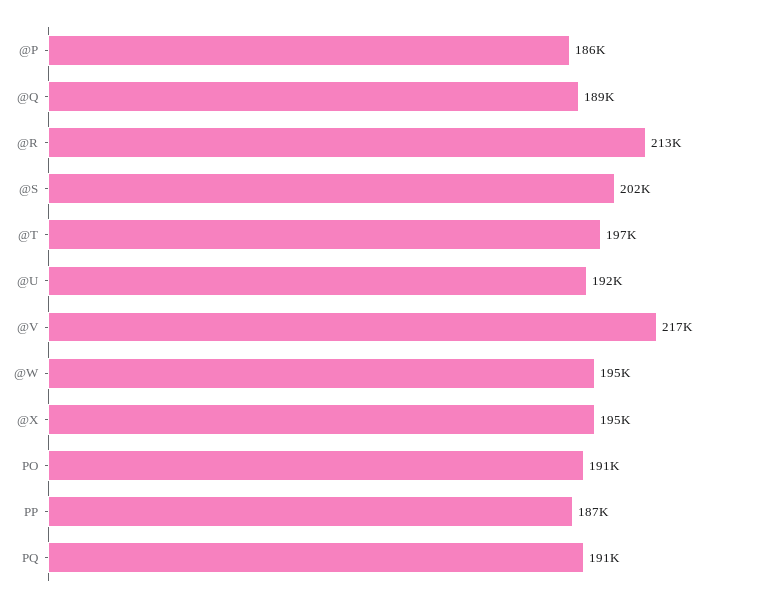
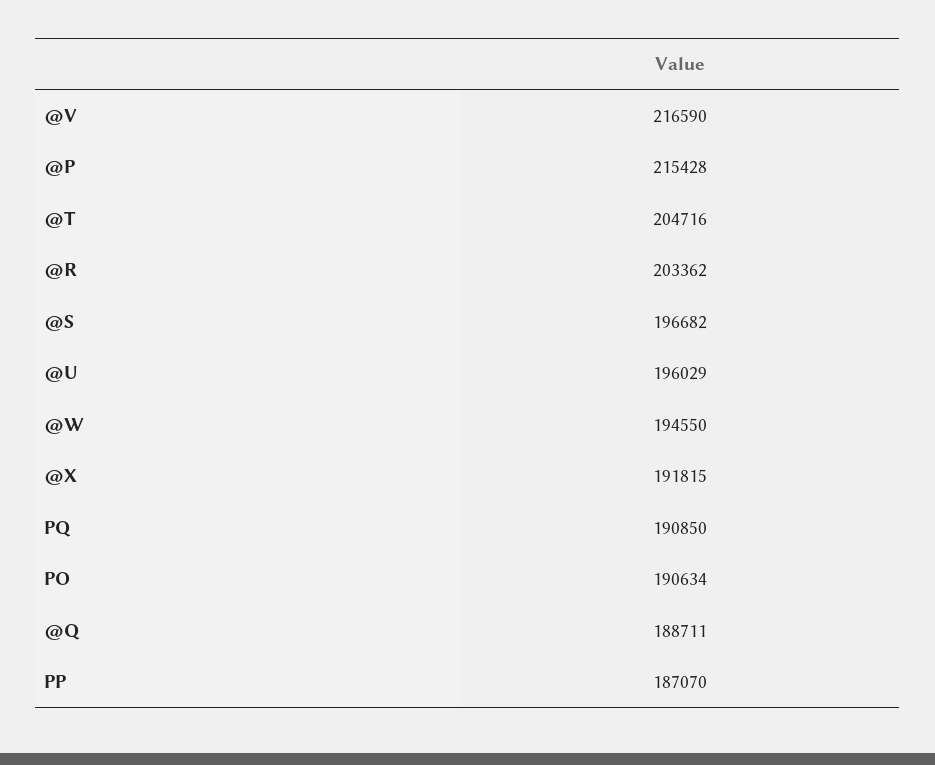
@P: 186000 -> 215428
@R: 213000 -> 203362
@S: 202000 -> 196682
@T: 197000 -> 204716
@U: 192000 -> 196029
@X: 195000 -> 191815

